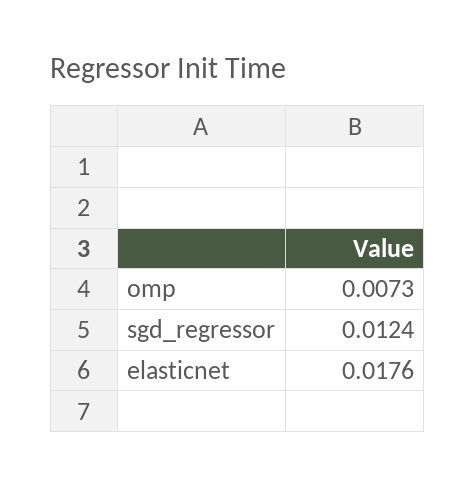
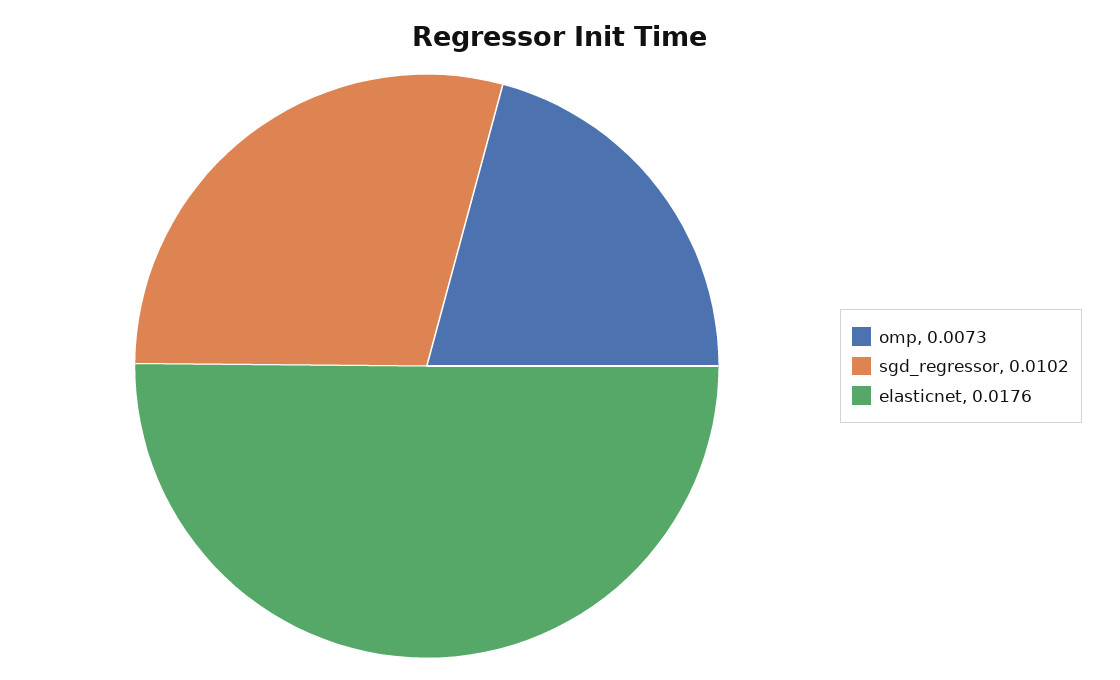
sgd_regressor: 0.0124 -> 0.0102

